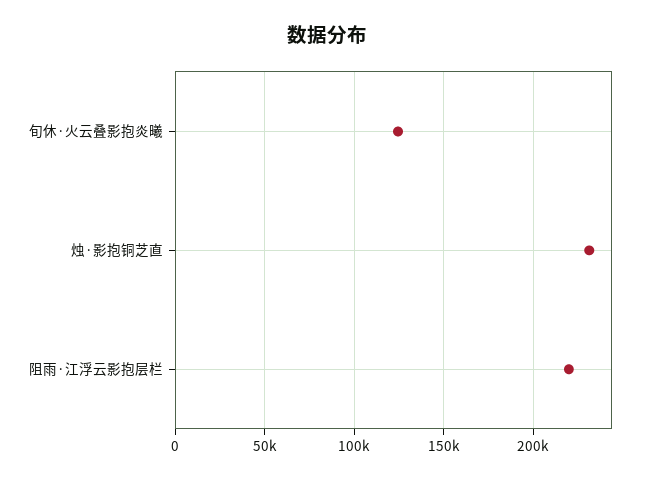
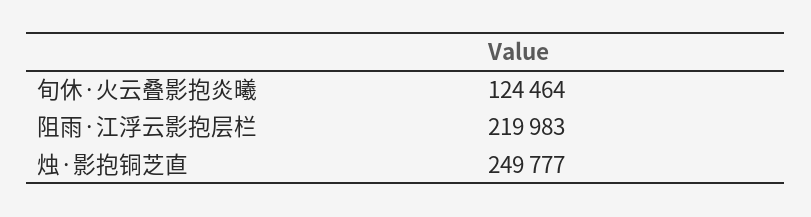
烛·影抱铜芝直: 230000 -> 249777

